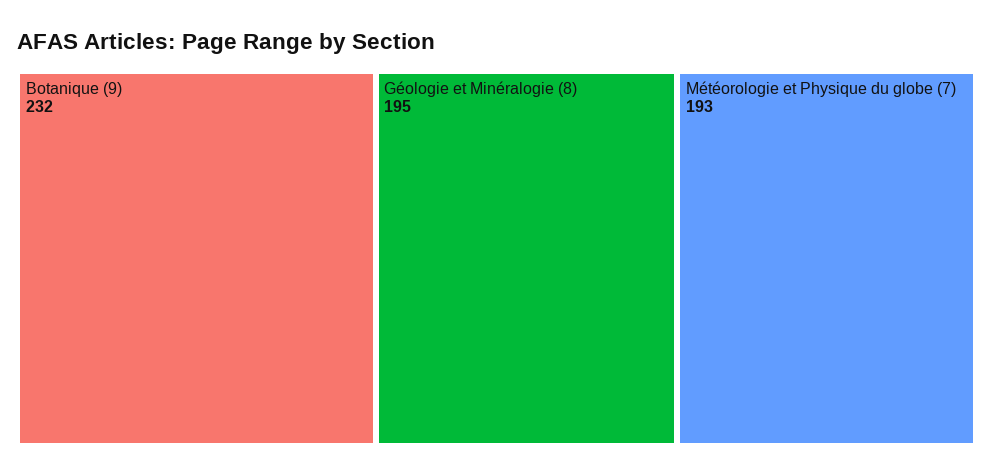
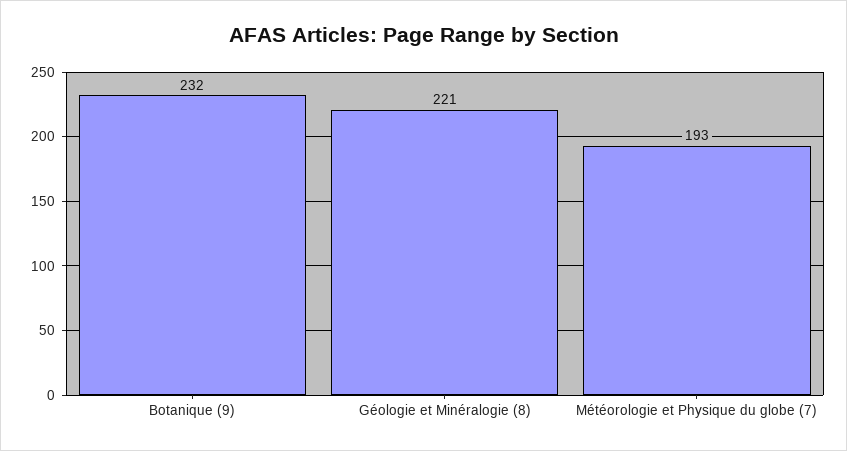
Géologie et Minéralogie (8): 195 -> 221

